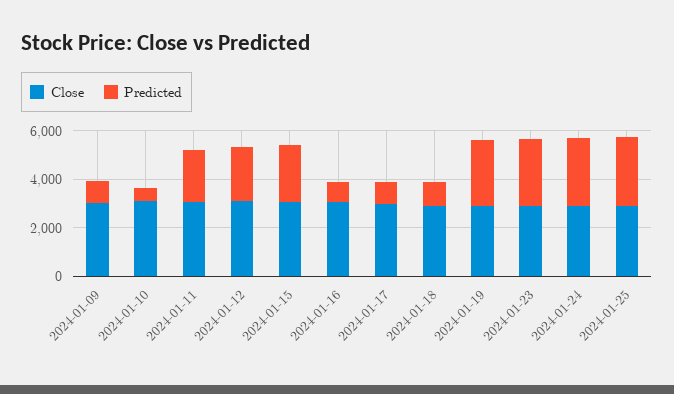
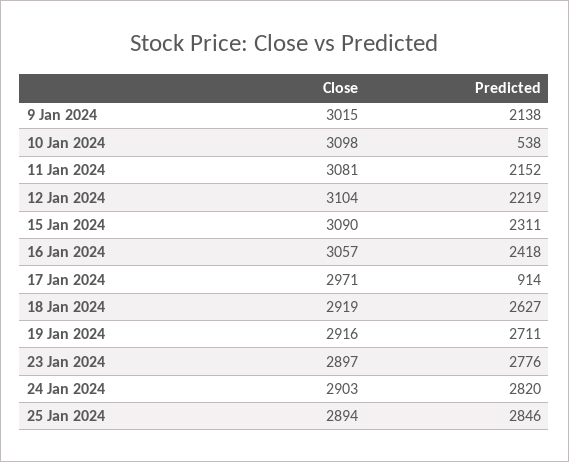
Predicted, 2024-01-09: 1000 -> 2138
Predicted, 2024-01-16: 1000 -> 2418
Predicted, 2024-01-18: 1000 -> 2627

